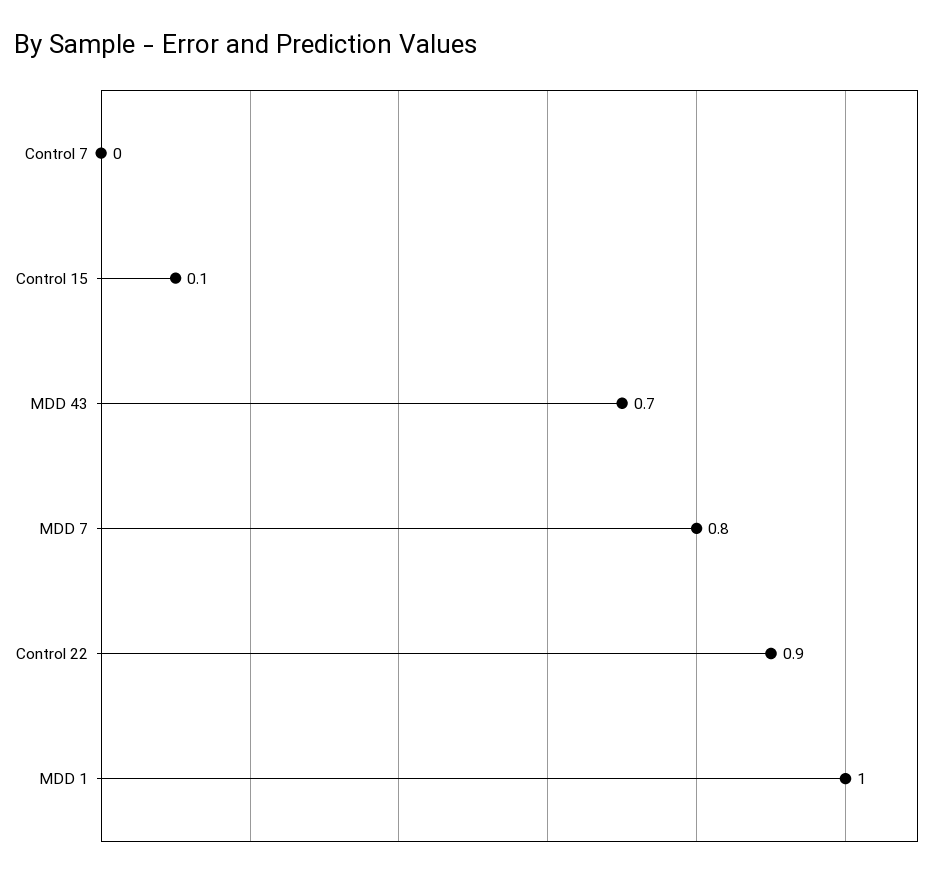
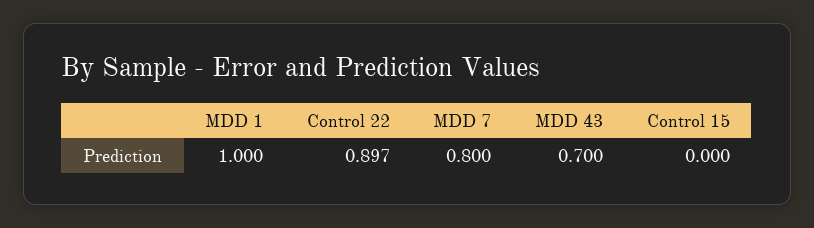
Control 7: 0 -> none
Control 15: 0.1 -> 0

